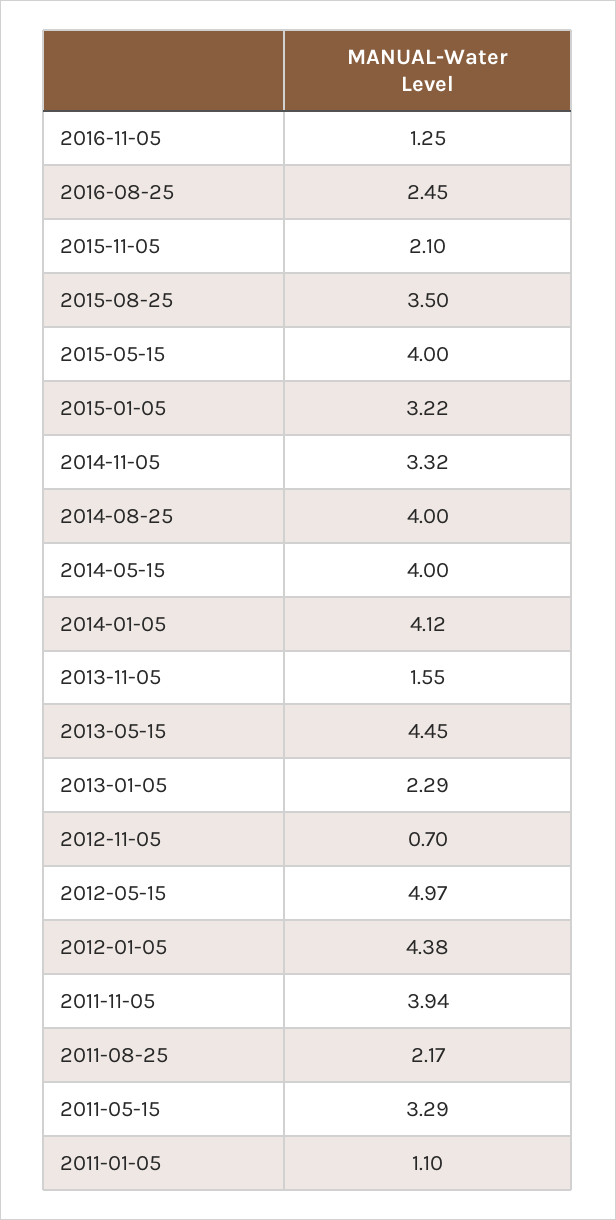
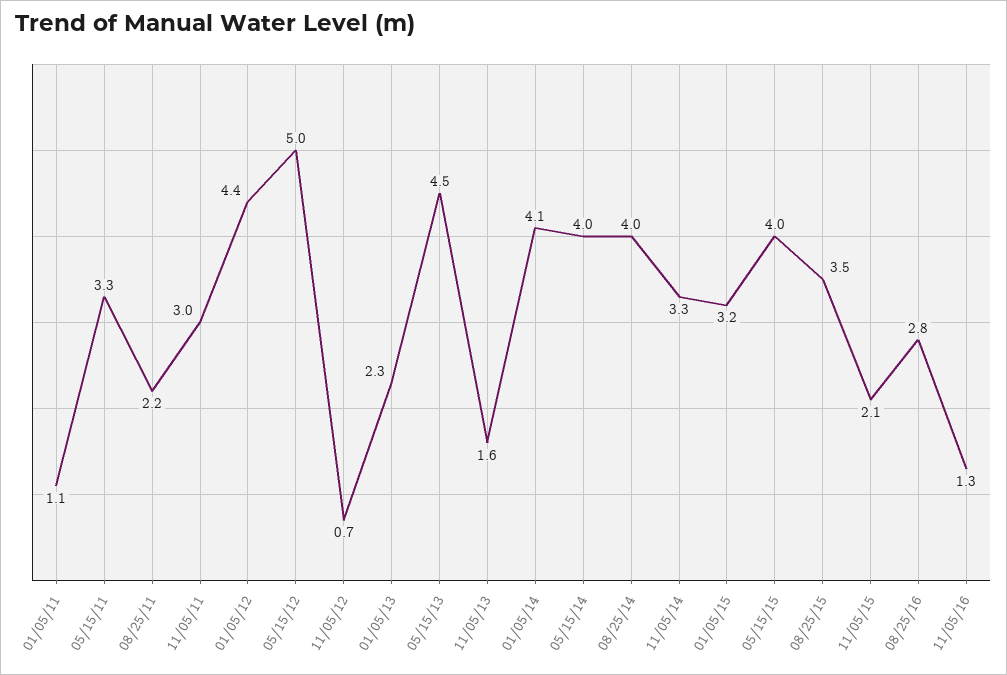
2016-08-25: 2.45 -> 2.8
2011-11-05: 3.94 -> 3

